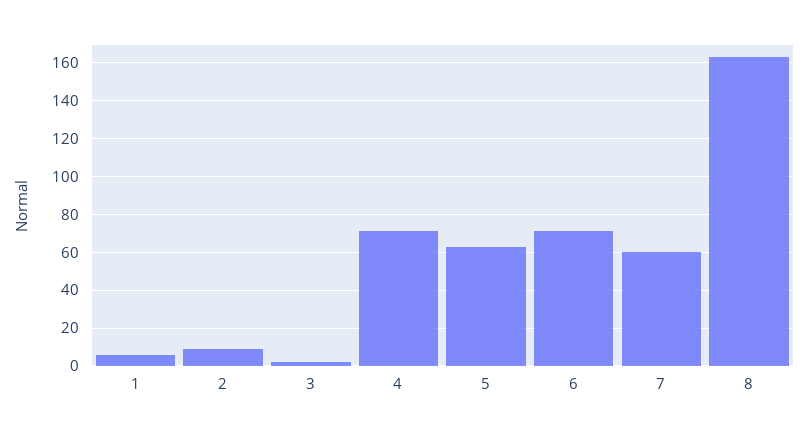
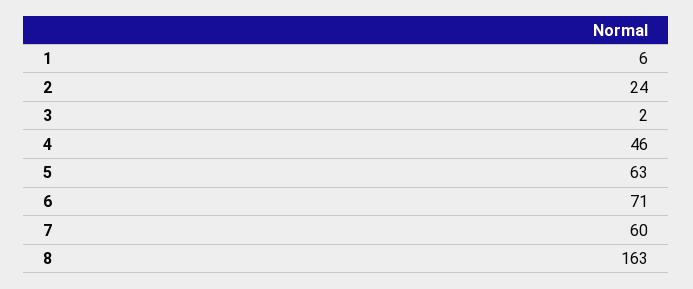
2: 10 -> 24
4: 70 -> 46

